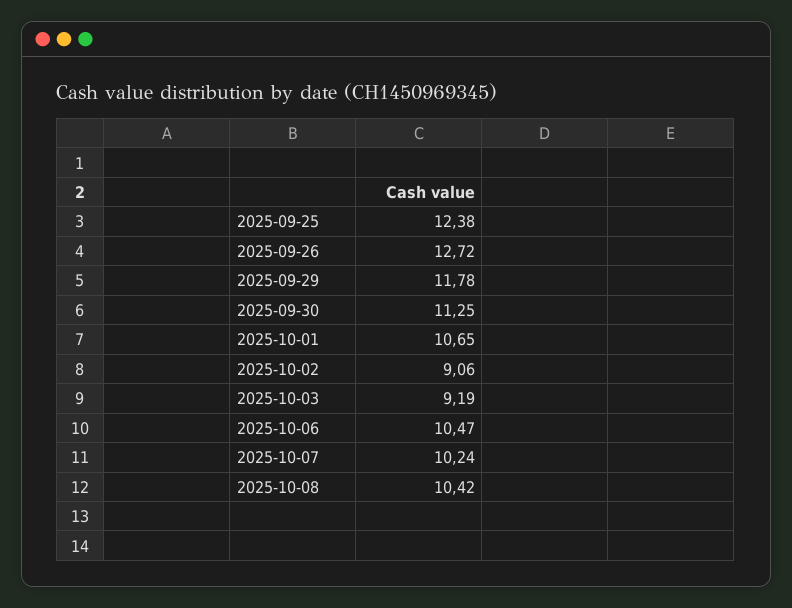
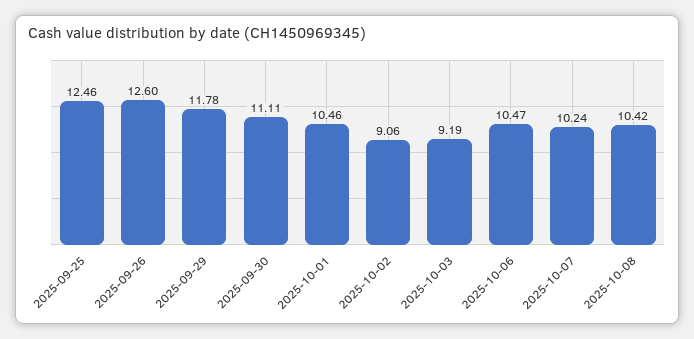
2025-09-25: 12.38 -> 12.46
2025-09-26: 12.72 -> 12.6
2025-09-30: 11.25 -> 11.11
2025-10-01: 10.65 -> 10.46

